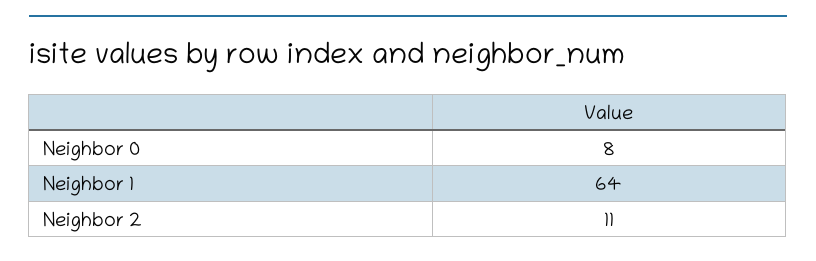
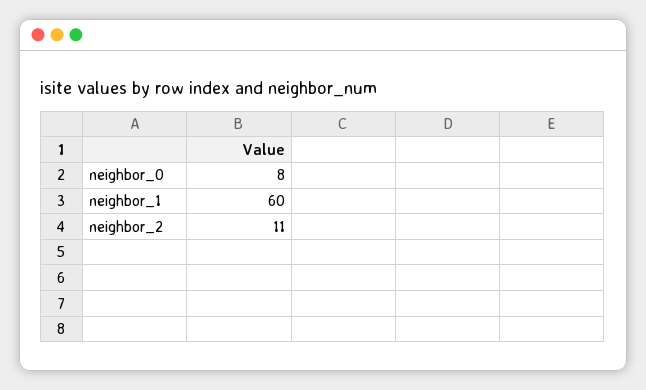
Neighbor 1: 64 -> 60

